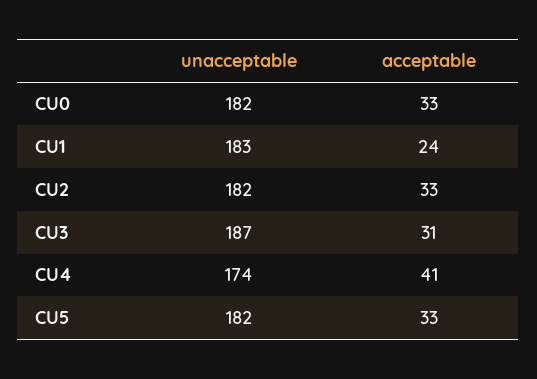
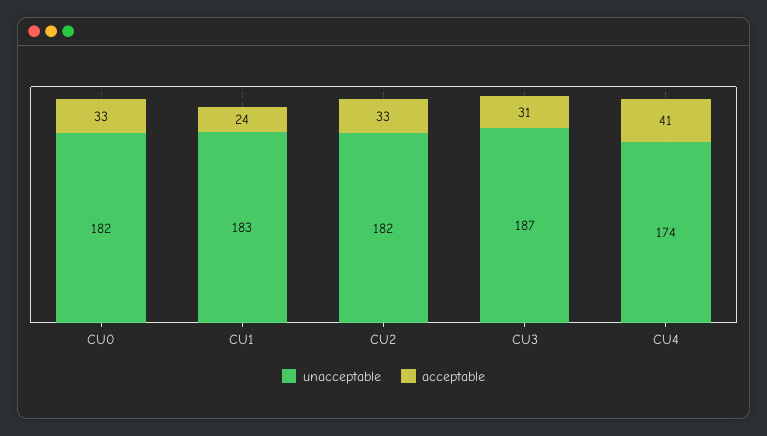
unacceptable, CU5: 182 -> none
acceptable, CU5: 33 -> none

